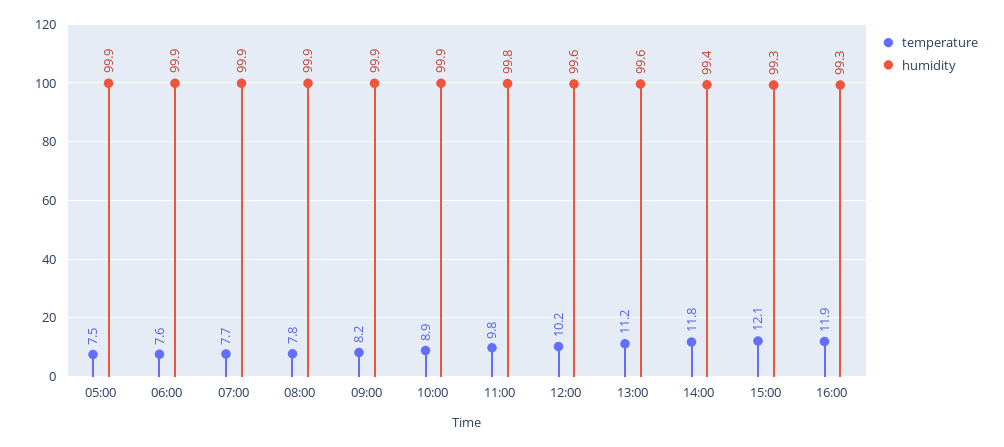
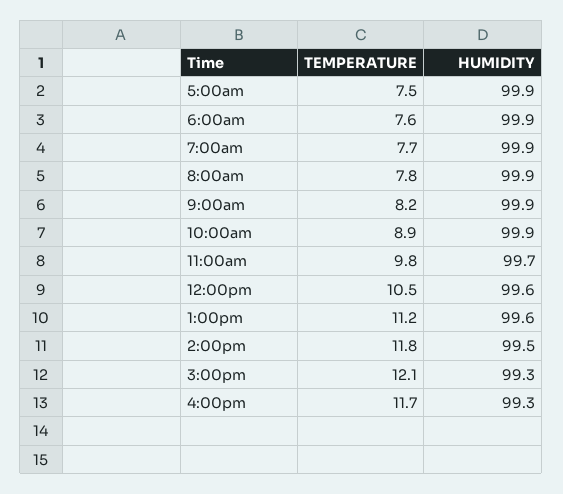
humidity, 11:00: 99.8 -> 99.7
temperature, 12:00: 10.2 -> 10.5
humidity, 14:00: 99.4 -> 99.5
temperature, 16:00: 11.9 -> 11.7

